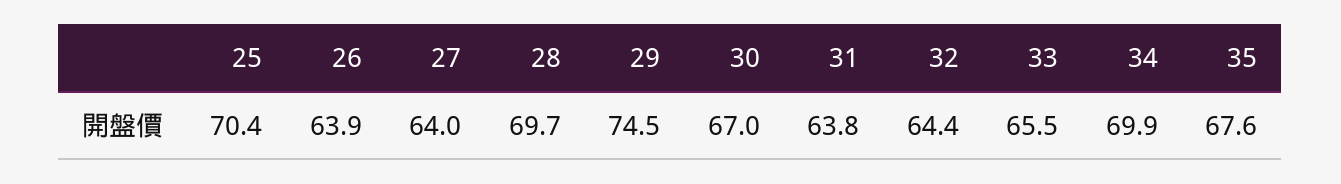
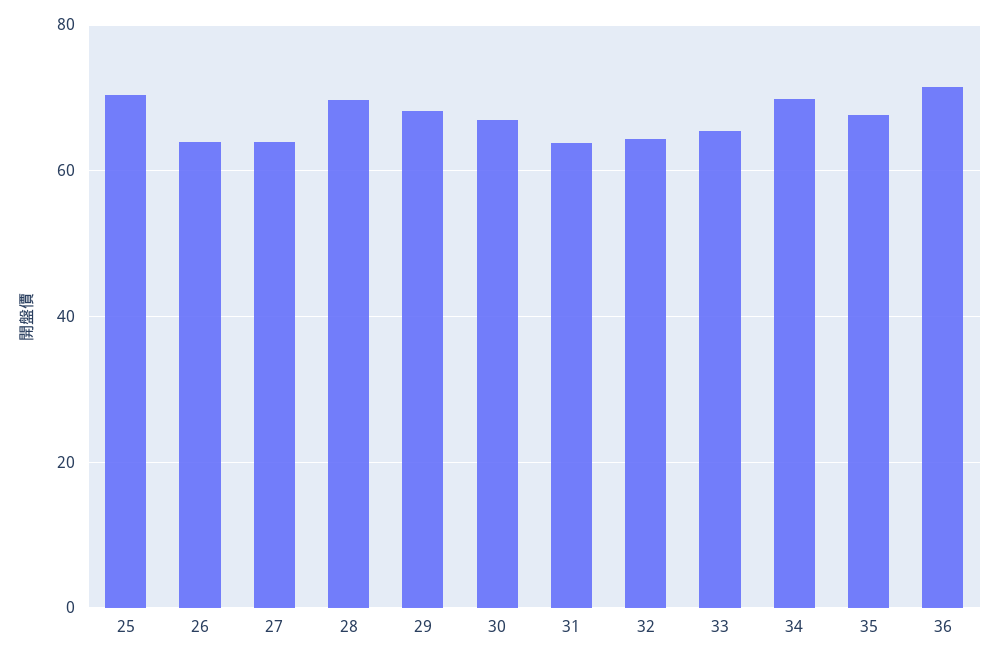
29: 74.5 -> 68
36: none -> 72

